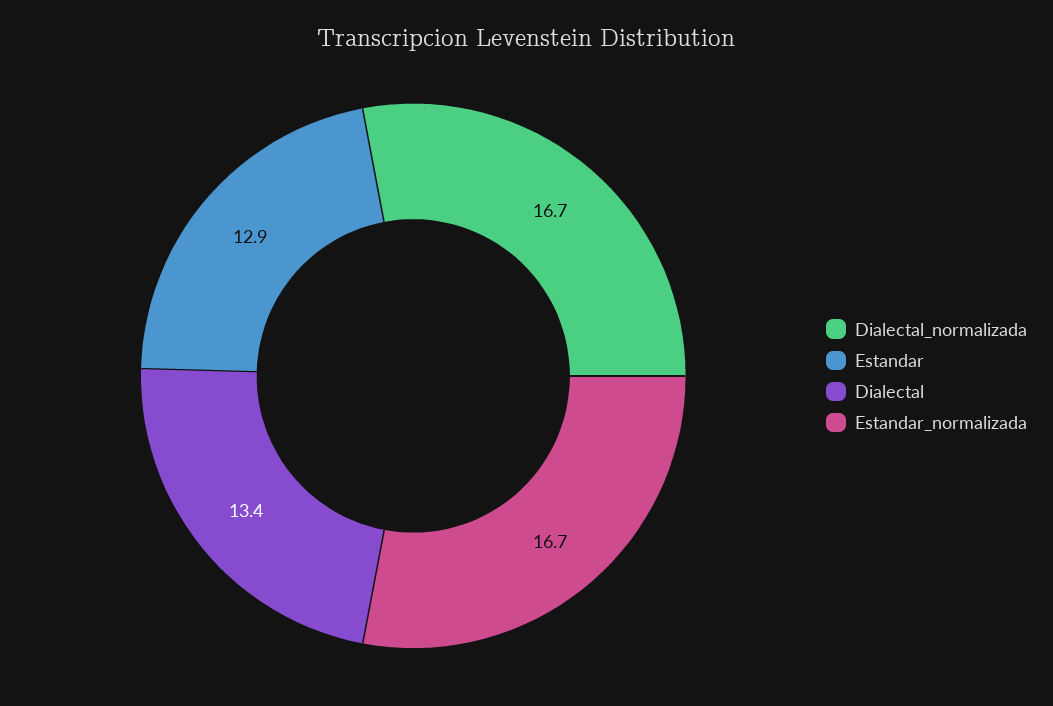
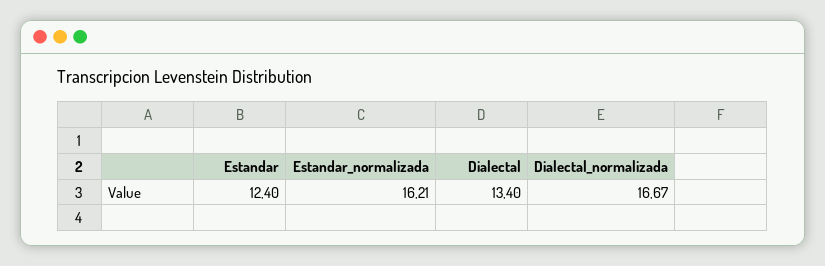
Estandar: 12.9 -> 12.4
Estandar_normalizada: 16.7 -> 16.21

